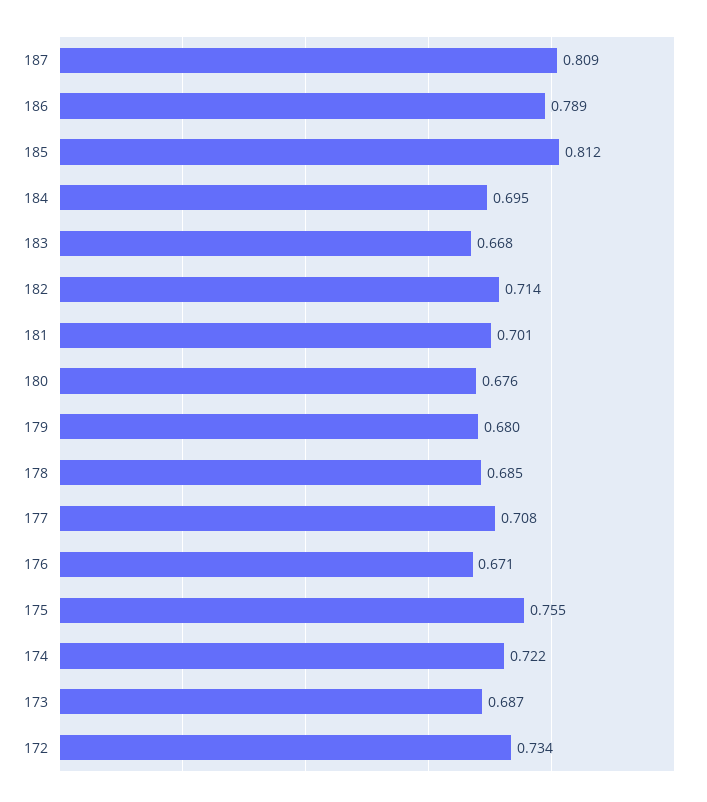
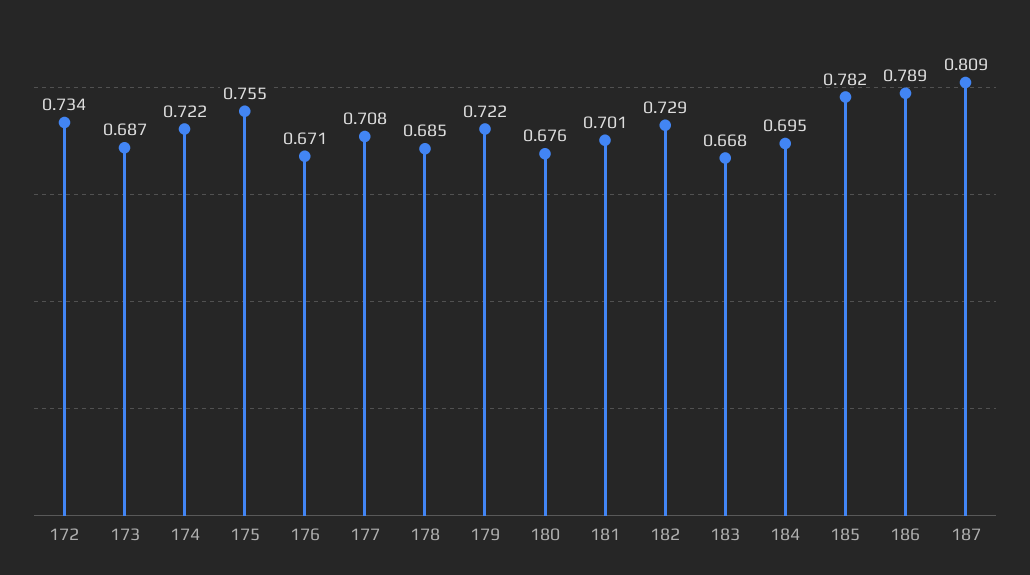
185: 0.812 -> 0.782
182: 0.714 -> 0.729
179: 0.68 -> 0.722

